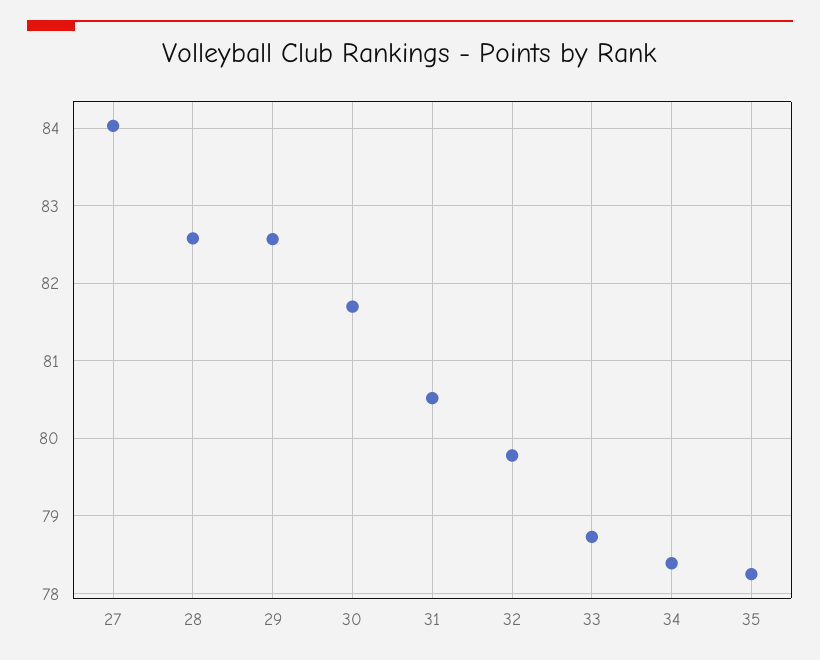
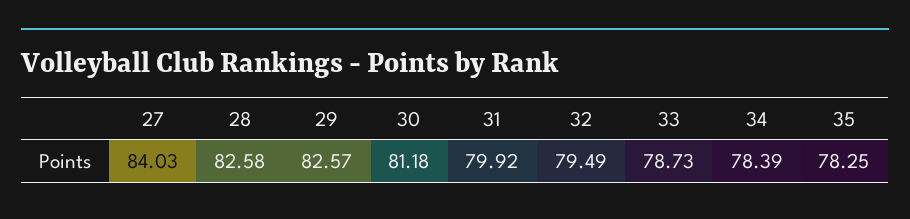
30: 81.7 -> 81.18
31: 80.5 -> 79.92
32: 79.8 -> 79.49

